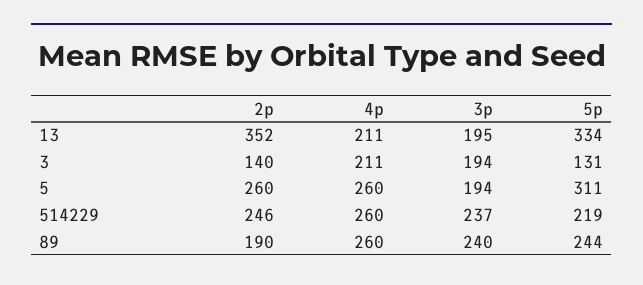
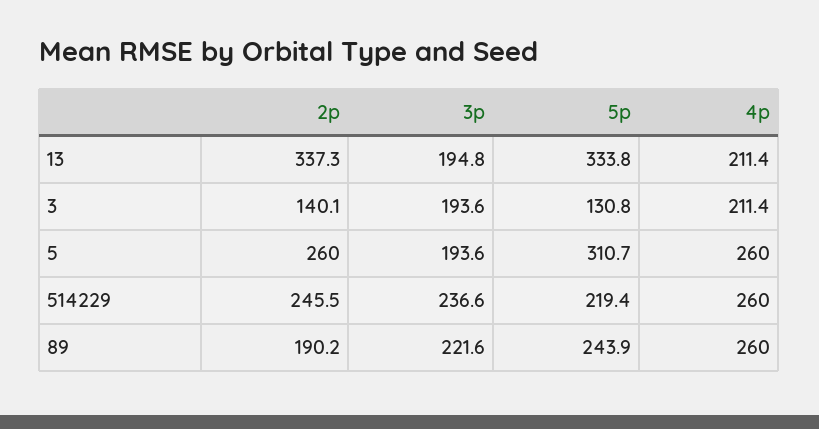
2p, 13: 352 -> 337.3
3p, 89: 240 -> 221.6

